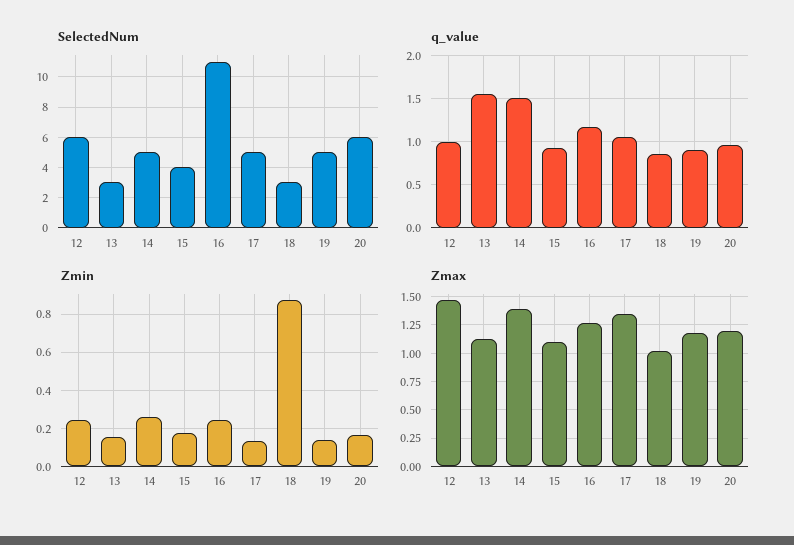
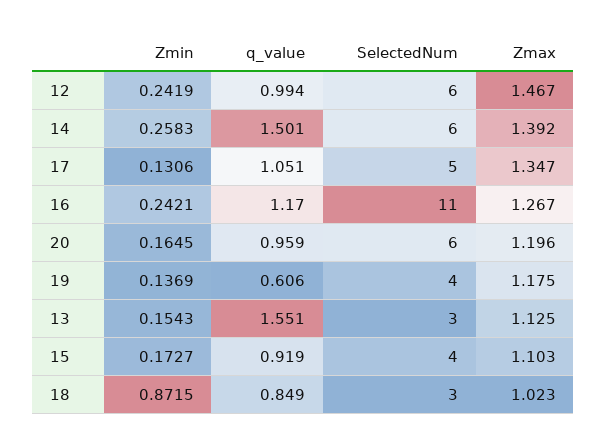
SelectedNum, 14: 5 -> 6
SelectedNum, 19: 5 -> 4
q_value, 19: 0.9 -> 0.606

